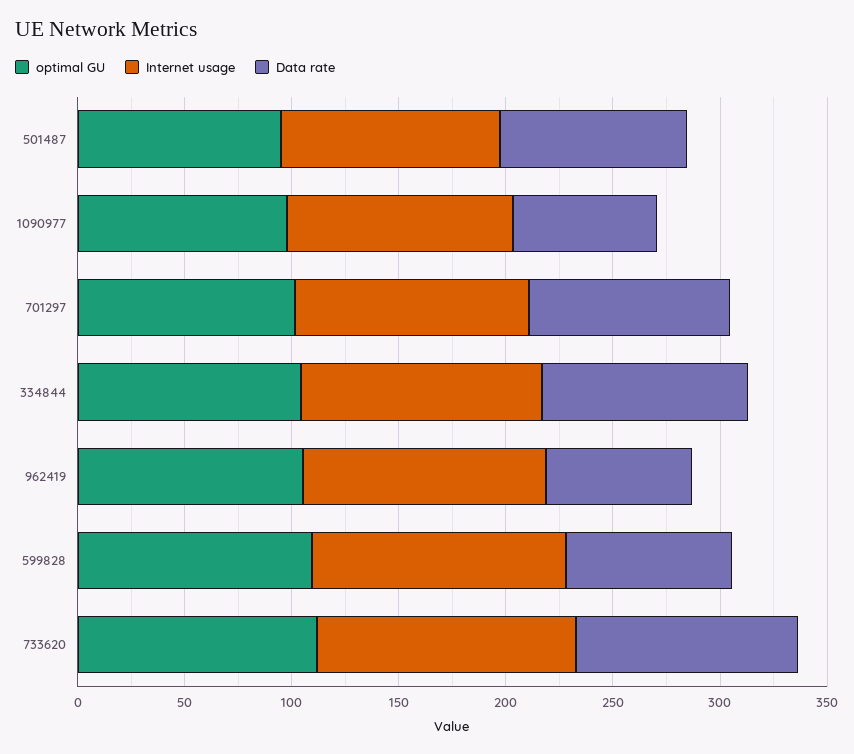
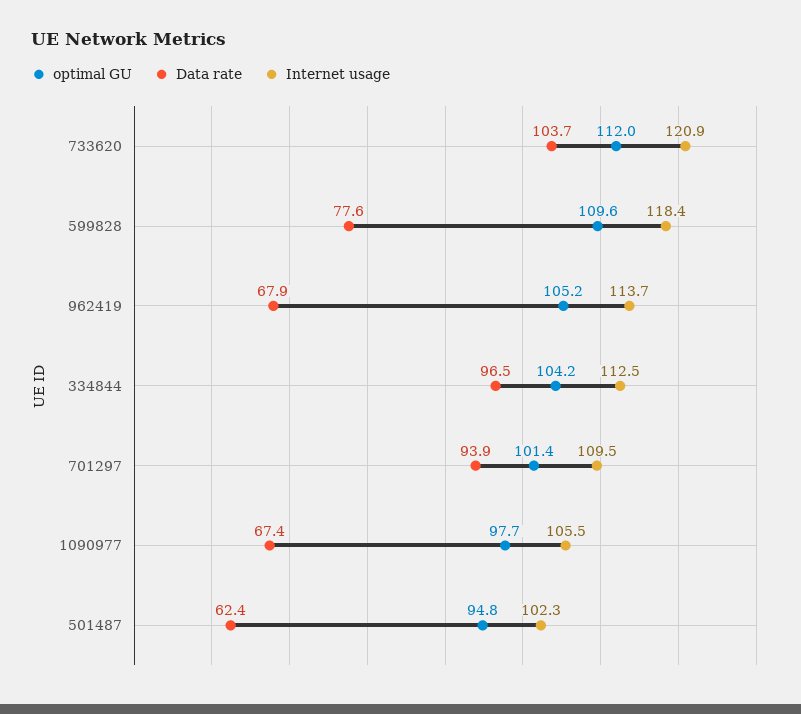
Data rate, 501487: 90 -> 62.4

